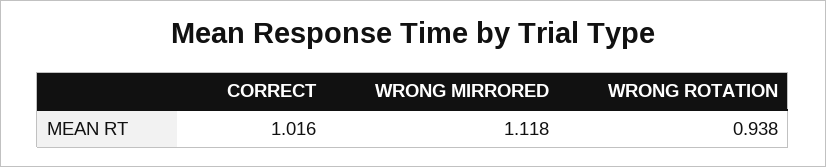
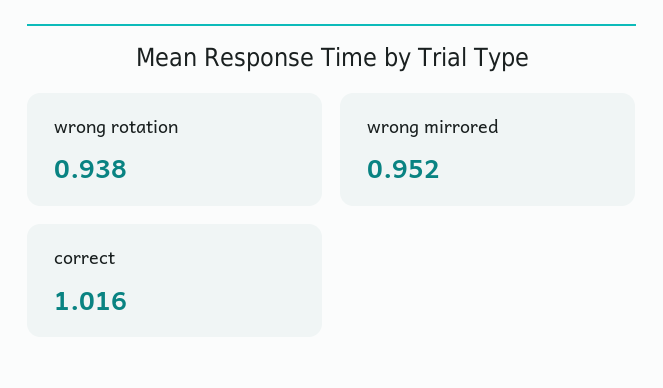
WRONG MIRRORED: 1.118 -> 0.952

